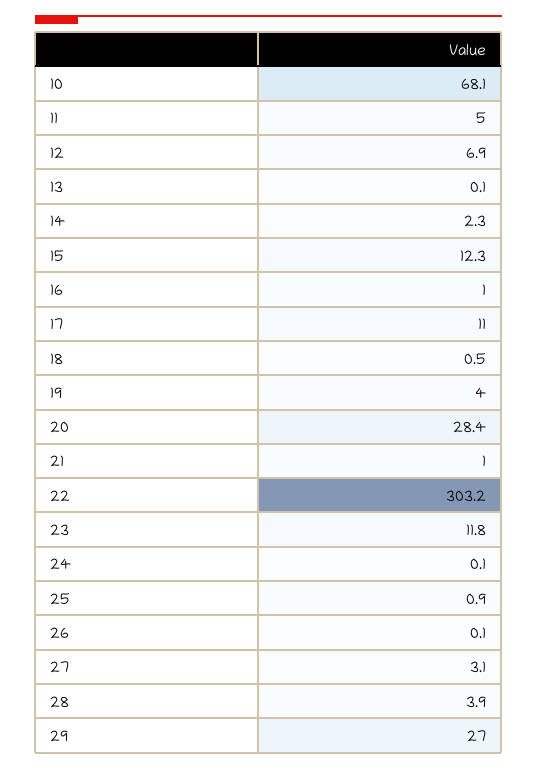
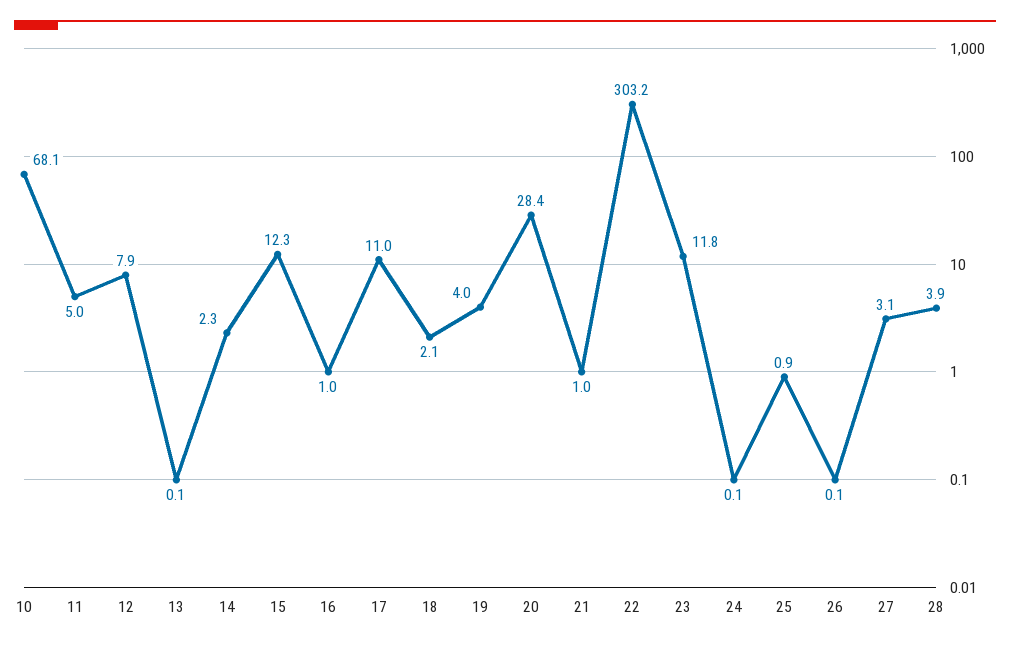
12: 6.9 -> 7.9
18: 0.5 -> 2.1
29: 27 -> none

